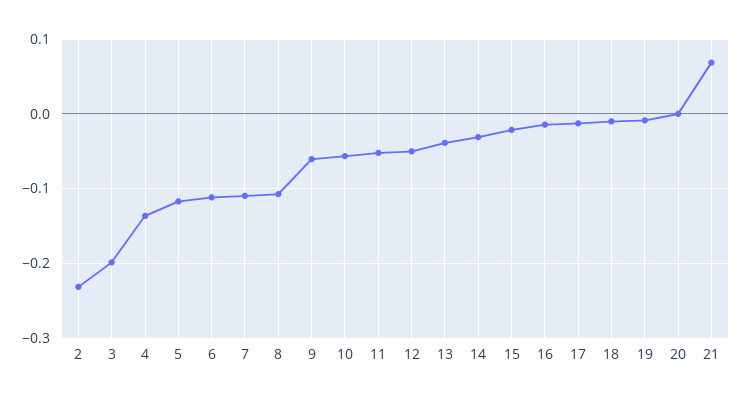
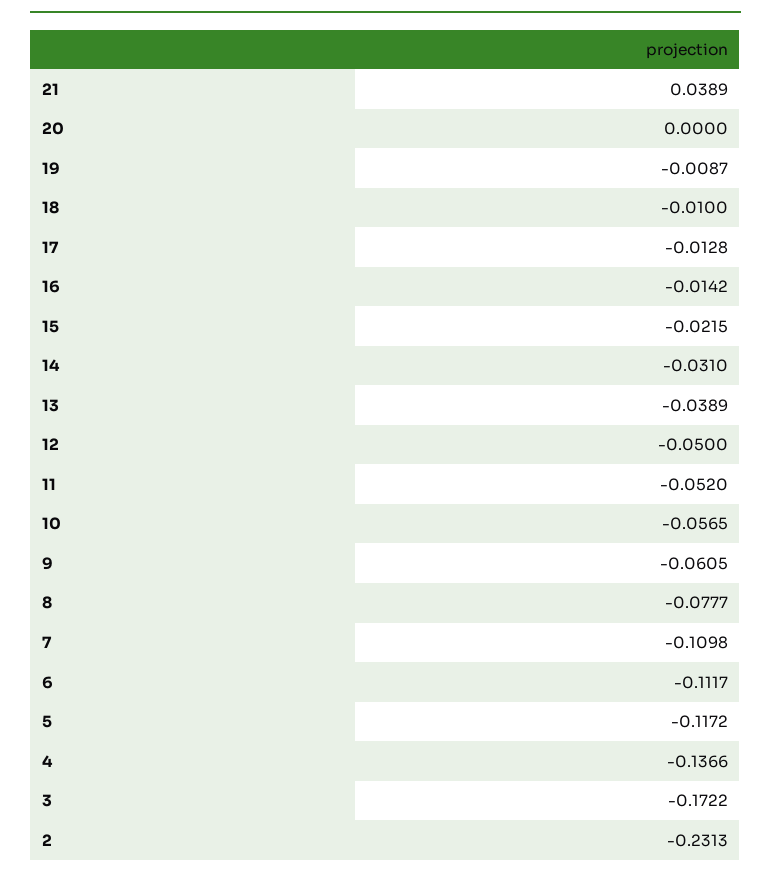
3: -0.2 -> -0.1722
8: -0.11 -> -0.0777
21: 0.07 -> 0.0389

